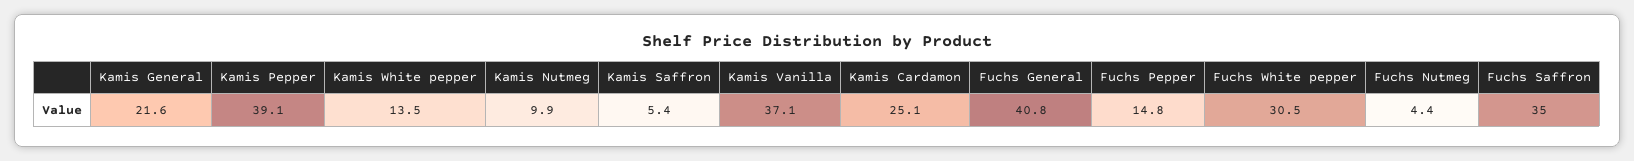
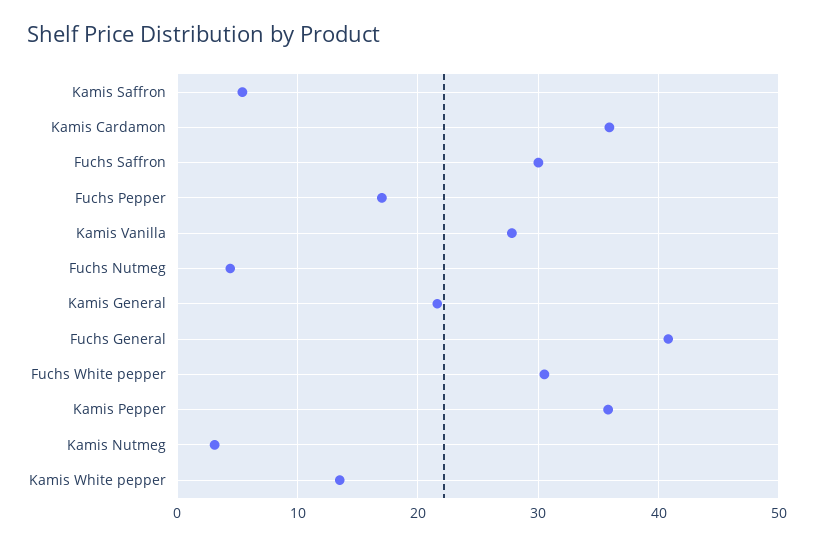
Kamis Pepper: 39.1 -> 36
Kamis Nutmeg: 9.9 -> 3
Kamis Vanilla: 37.1 -> 28
Kamis Cardamon: 25.1 -> 36
Fuchs Pepper: 14.8 -> 17
Fuchs Saffron: 35 -> 30

